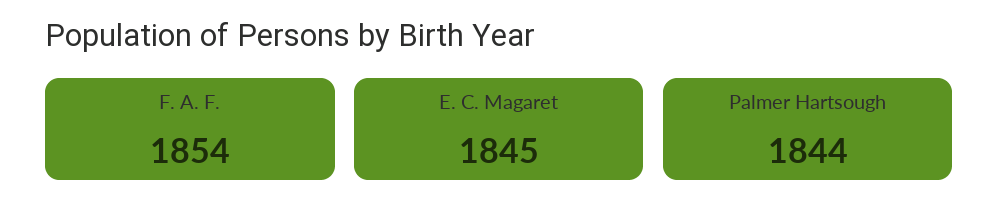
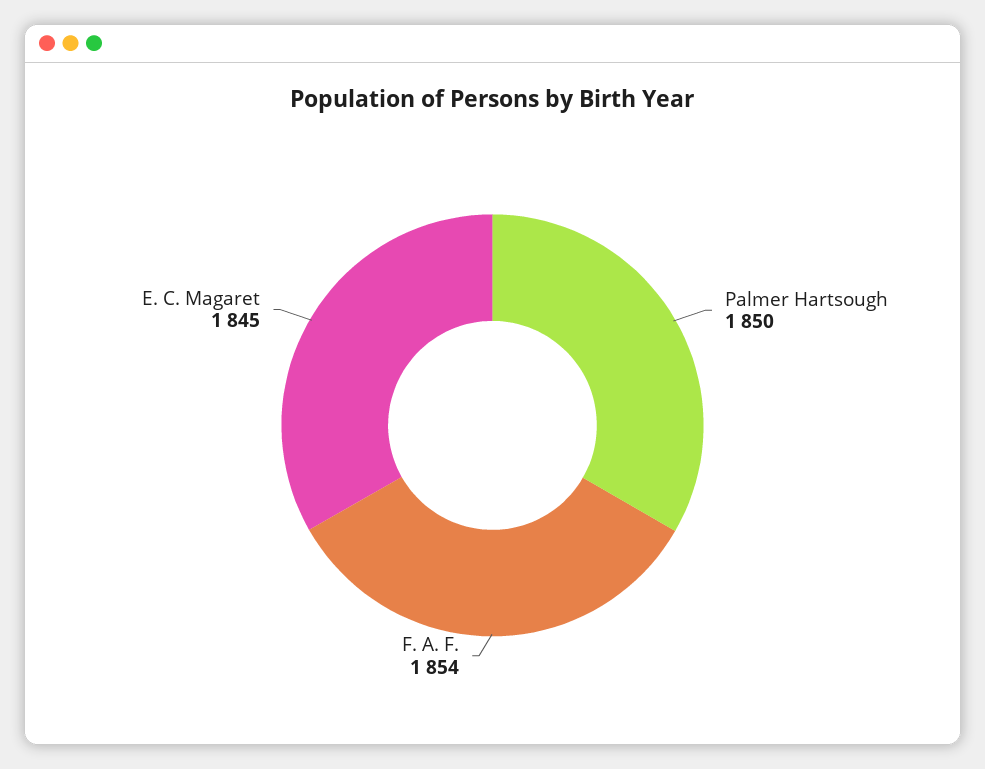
Palmer Hartsough: 1844 -> 1850

